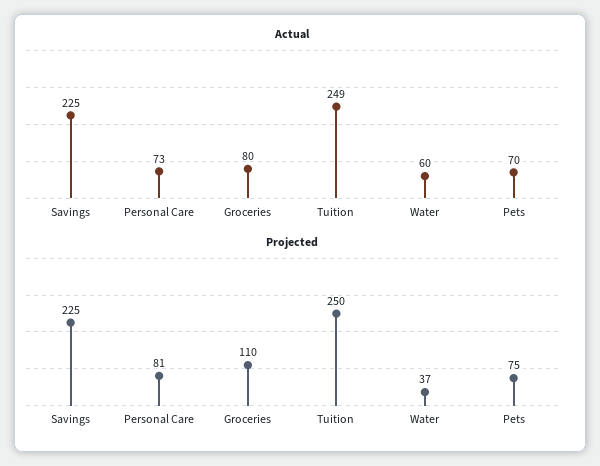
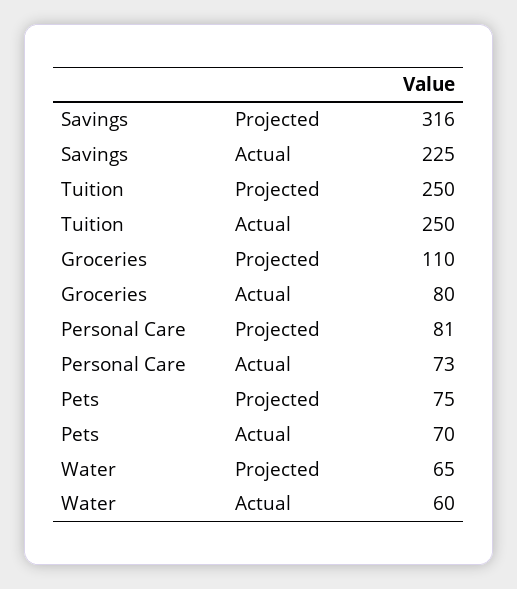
Actual, Tuition: 249 -> 250
Projected, Savings: 225 -> 316
Projected, Water: 37 -> 65

